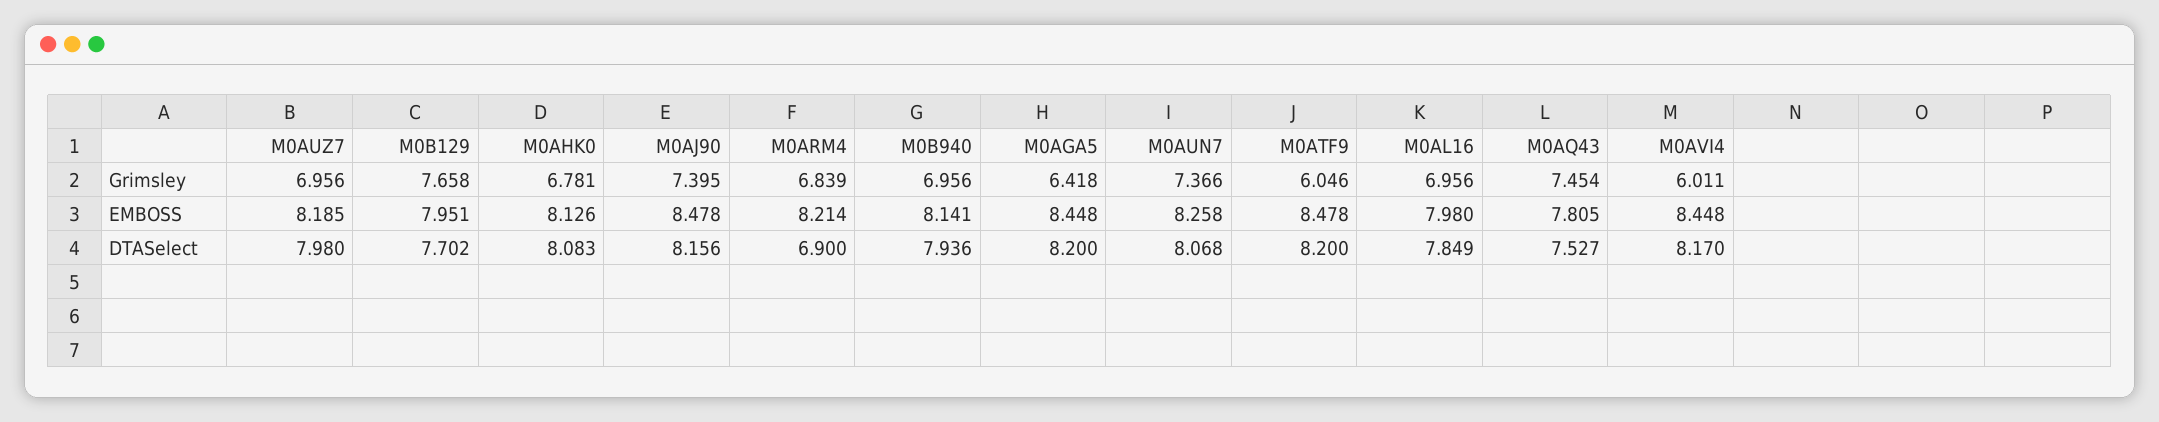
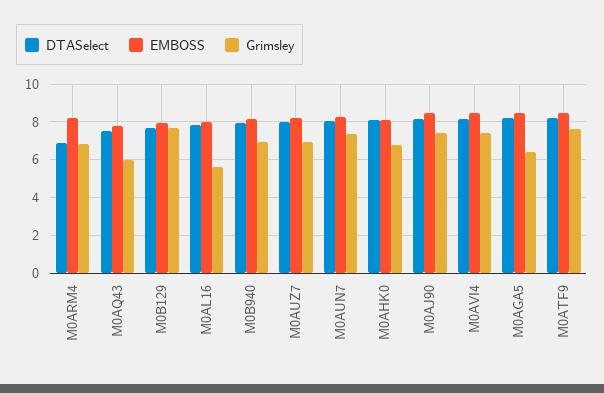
Grimsley, M0ATF9: 6.046 -> 7.5
Grimsley, M0AL16: 6.956 -> 5.5
Grimsley, M0AQ43: 7.454 -> 6
Grimsley, M0AVI4: 6.011 -> 7.5

